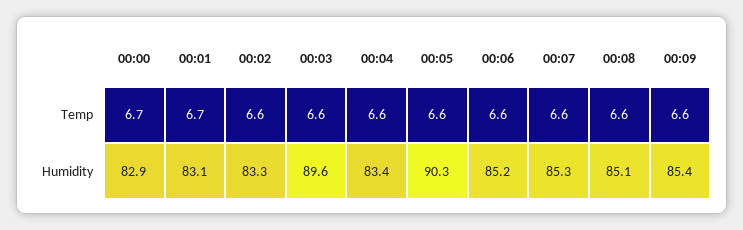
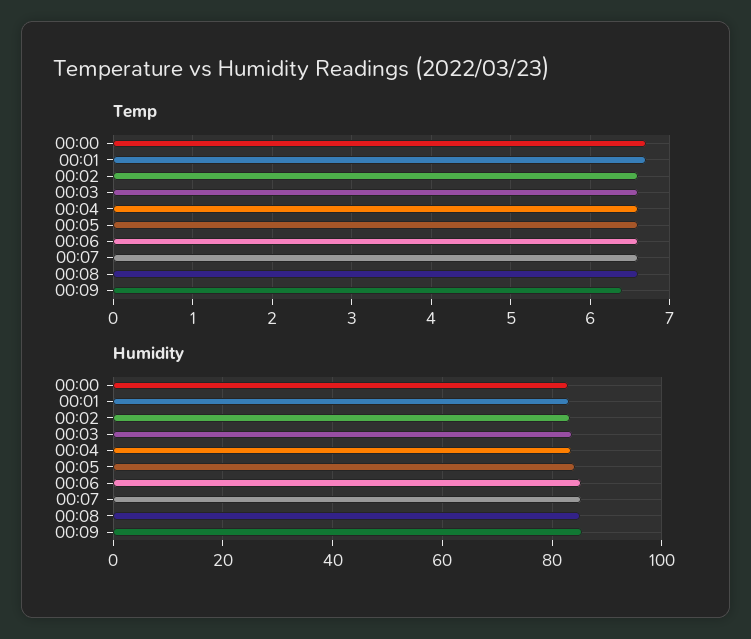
Temp, 00:09: 6.6 -> 6.4
Humidity, 00:03: 89.6 -> 84
Humidity, 00:05: 90.3 -> 84

